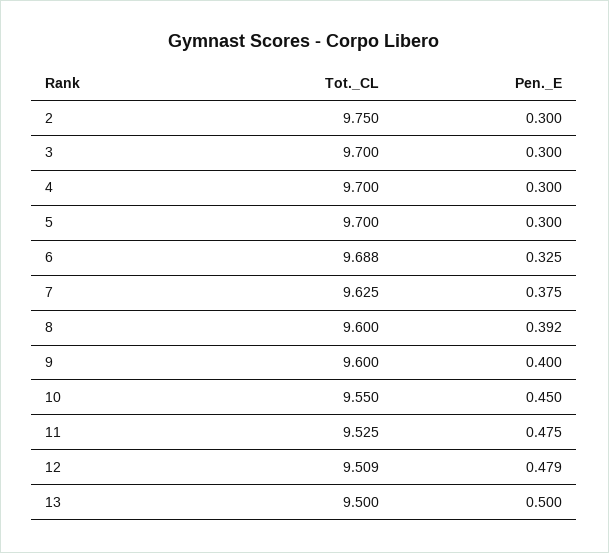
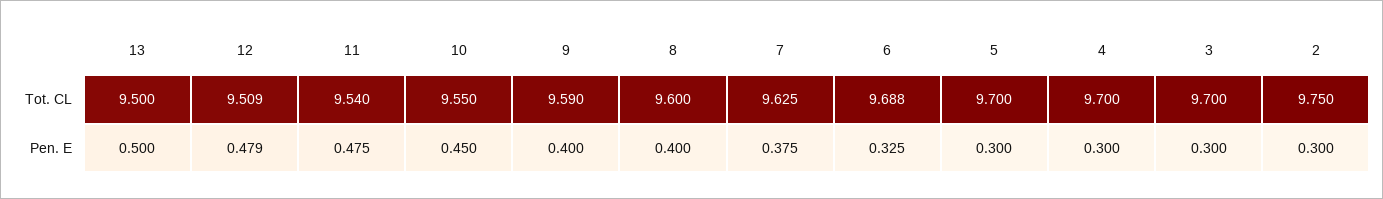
Pen._E, 8: 0.392 -> 0.4
Tot._CL, 9: 9.6 -> 9.59
Tot._CL, 11: 9.525 -> 9.54

